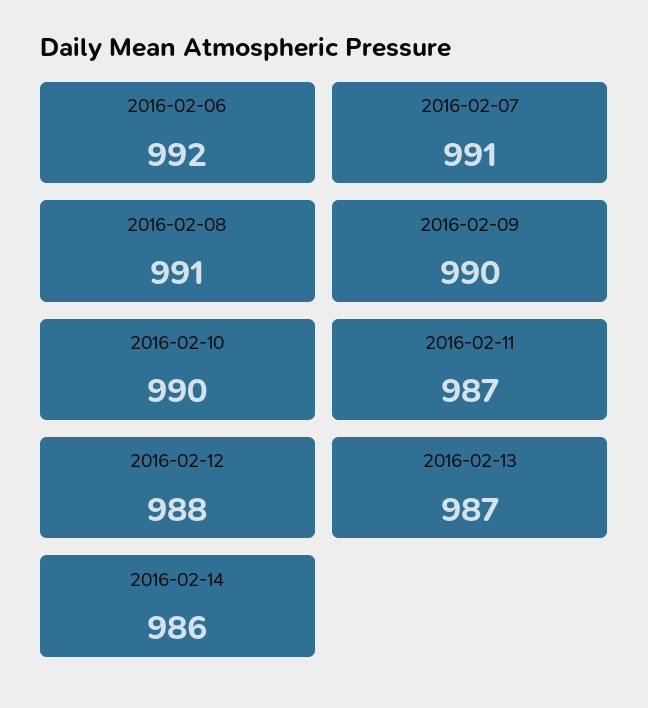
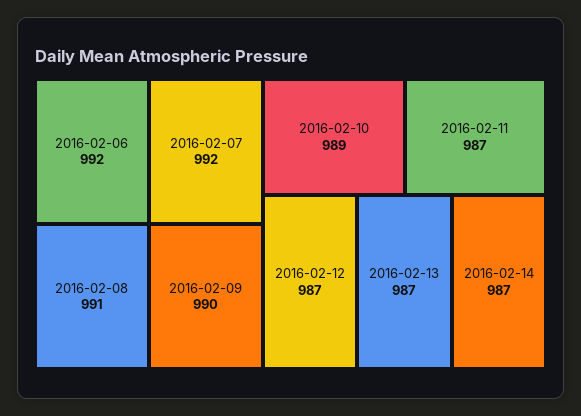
2016-02-07: 991 -> 992
2016-02-10: 990 -> 989
2016-02-12: 988 -> 987
2016-02-14: 986 -> 987

